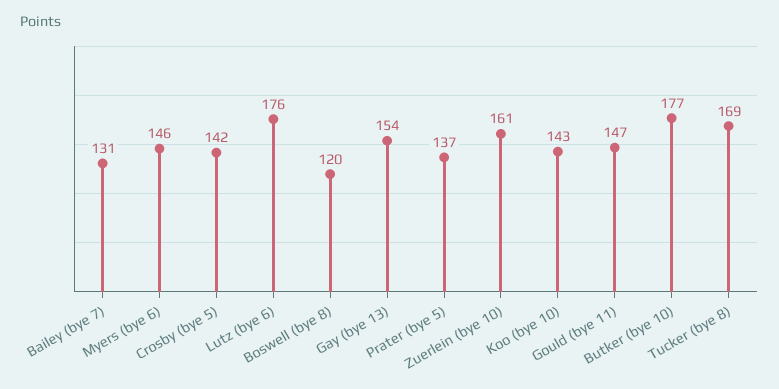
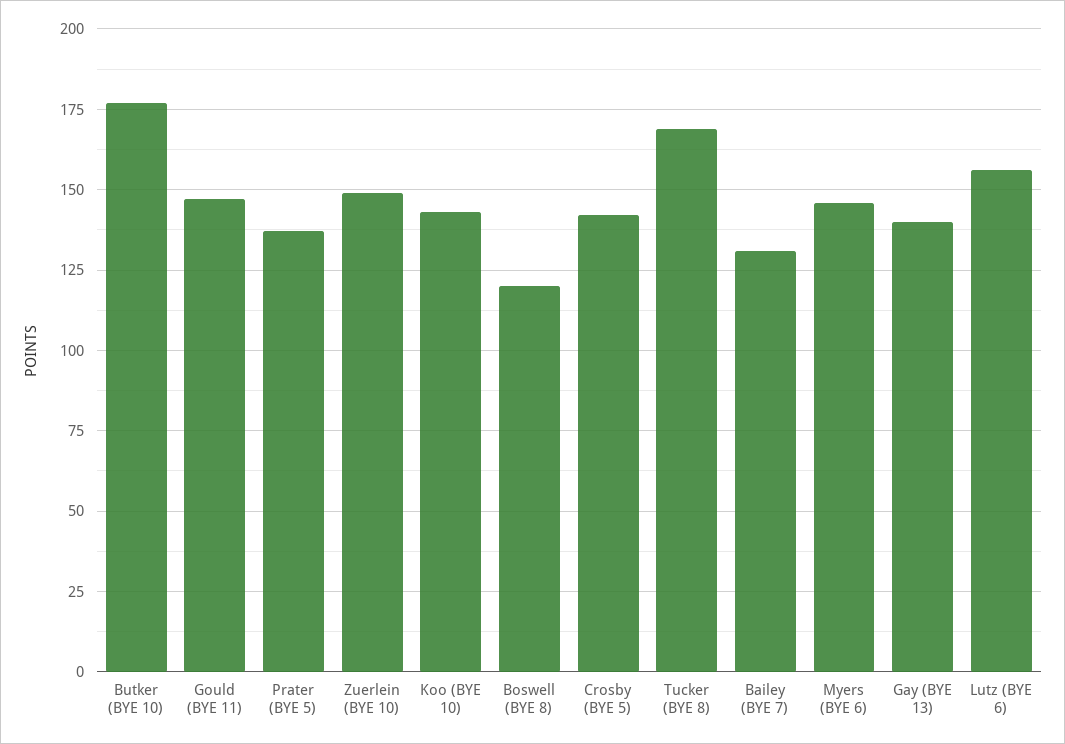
Lutz (bye 6): 176 -> 155
Gay (bye 13): 154 -> 140
Zuerlein (bye 10): 161 -> 150

